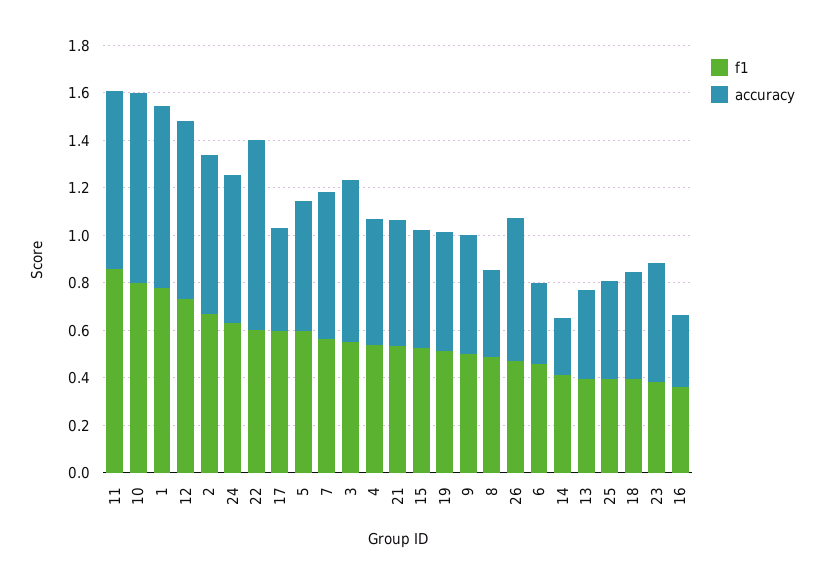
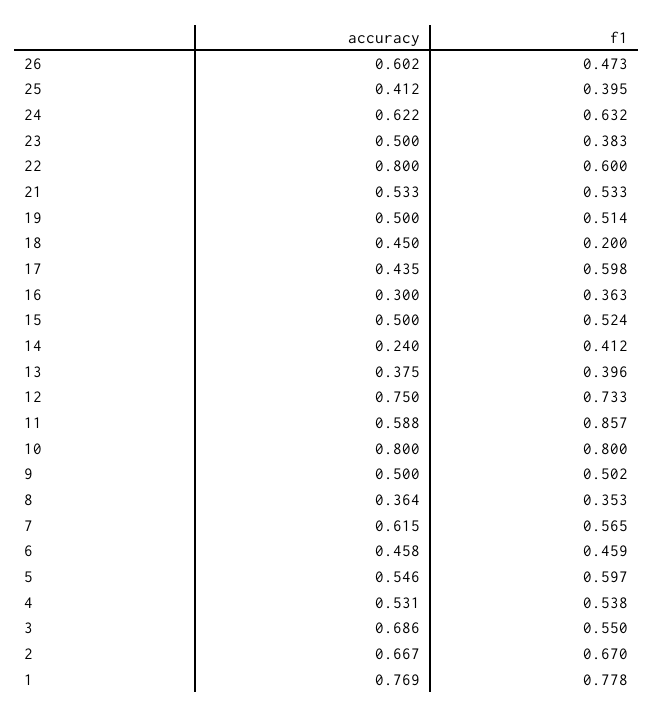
accuracy, 11: 0.75 -> 0.588
f1, 8: 0.5 -> 0.353
accuracy, 6: 0.35 -> 0.458
f1, 18: 0.4 -> 0.2

